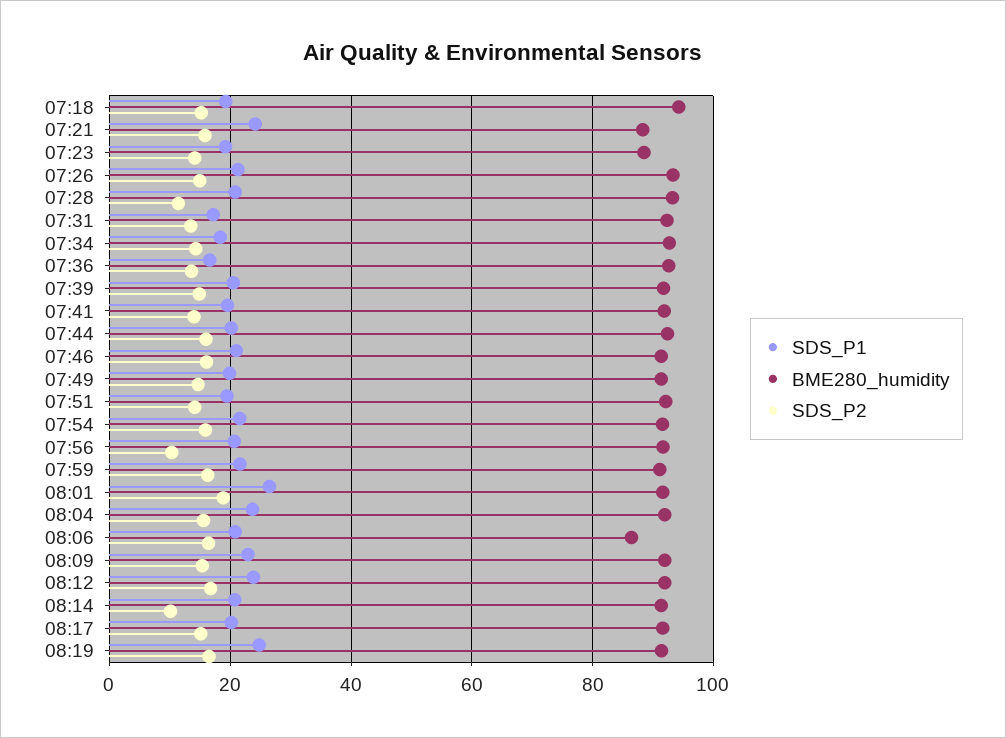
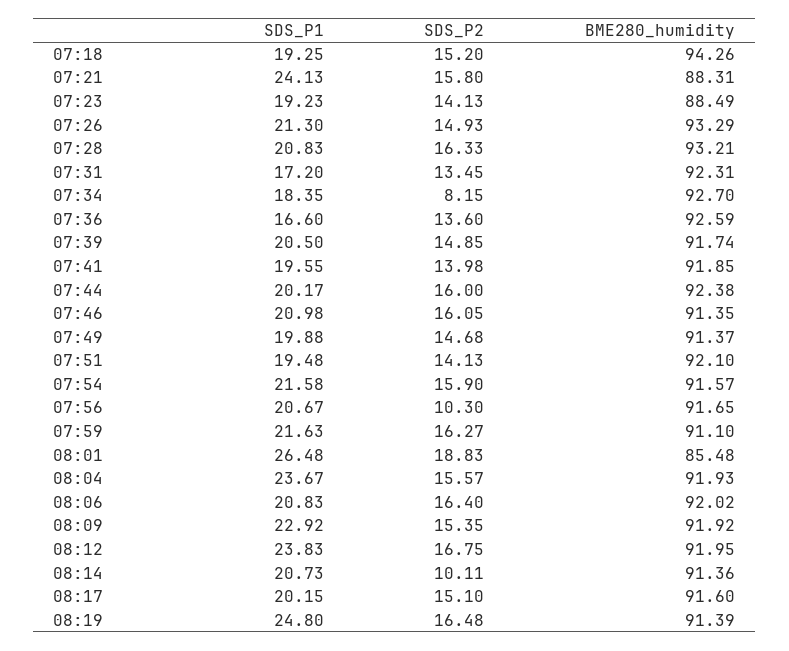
SDS_P2, 07:28: 12 -> 16.33
SDS_P2, 07:34: 14 -> 8.15
BME280_humidity, 08:01: 92 -> 85.48
BME280_humidity, 08:06: 86 -> 92.02

